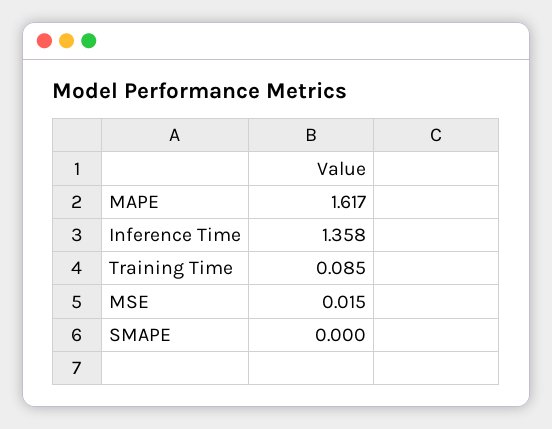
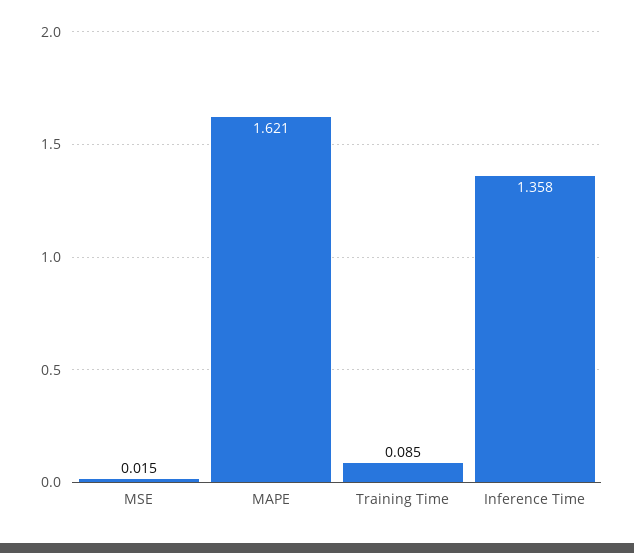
MAPE: 1.617 -> 1.621
SMAPE: 0 -> none

